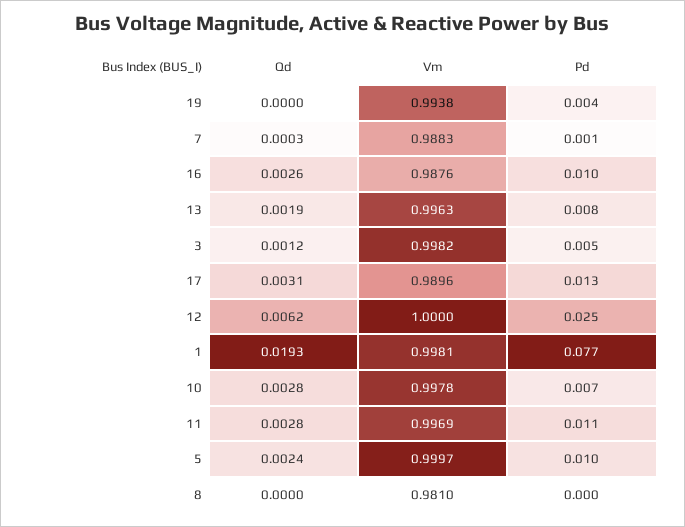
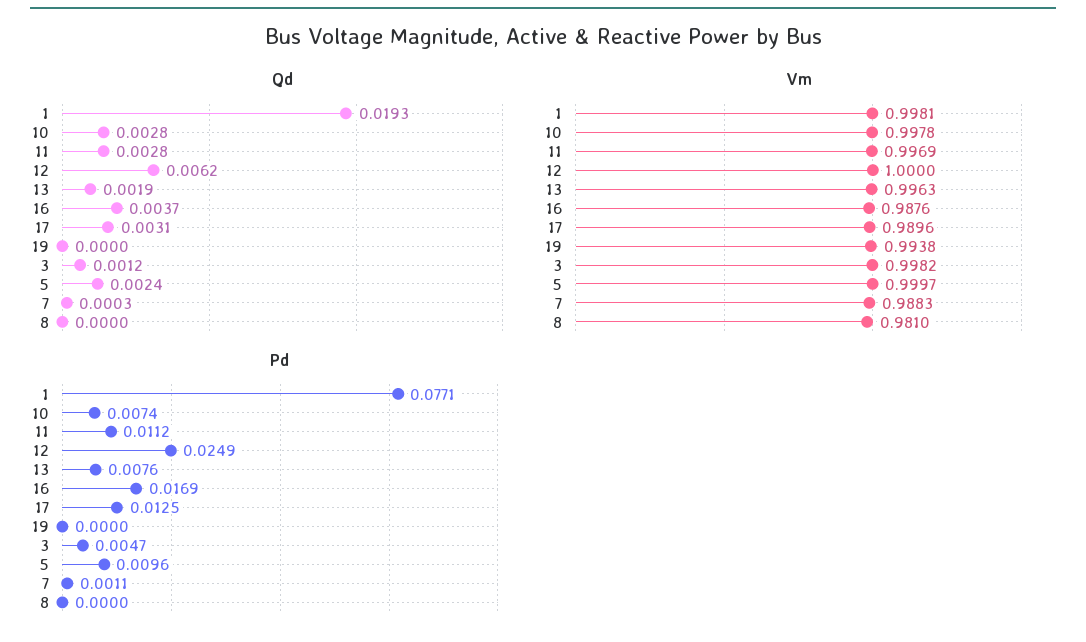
Pd, 19: 0.004 -> 0
Qd, 16: 0.0026 -> 0.0037
Pd, 16: 0.01 -> 0.0169

